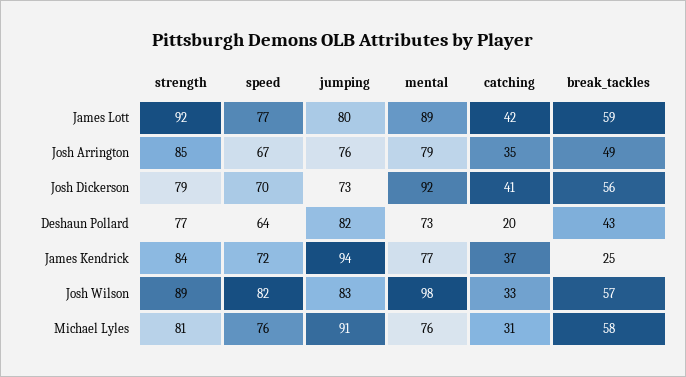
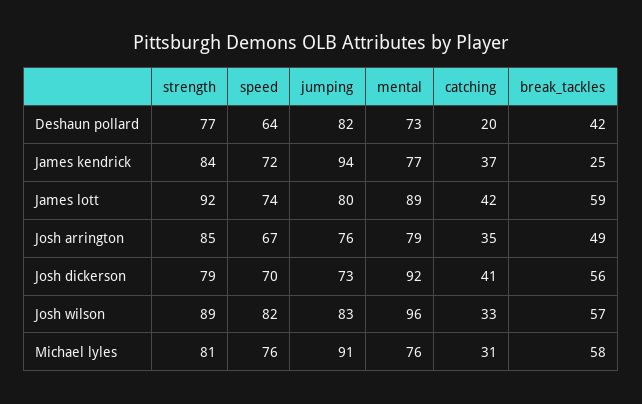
speed, James Lott: 77 -> 74
break_tackles, Deshaun Pollard: 43 -> 42
mental, Josh Wilson: 98 -> 96

